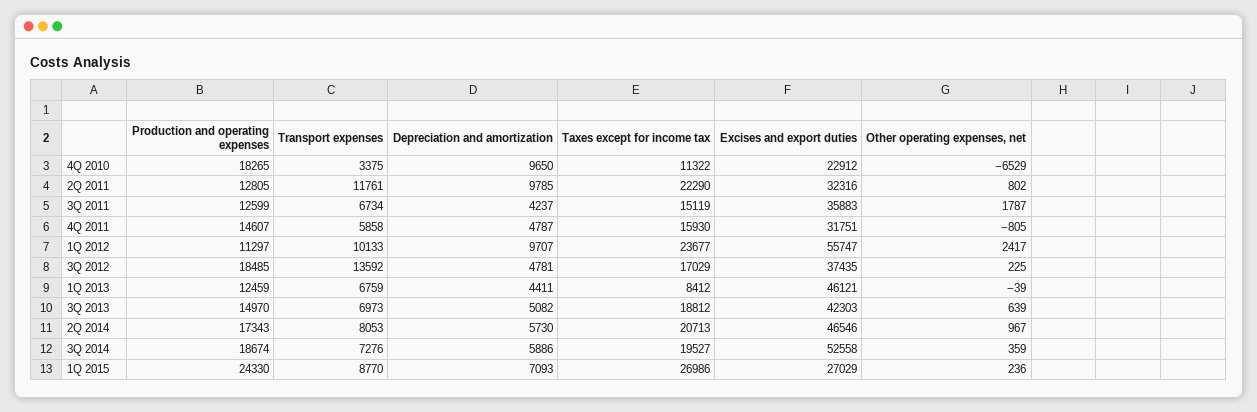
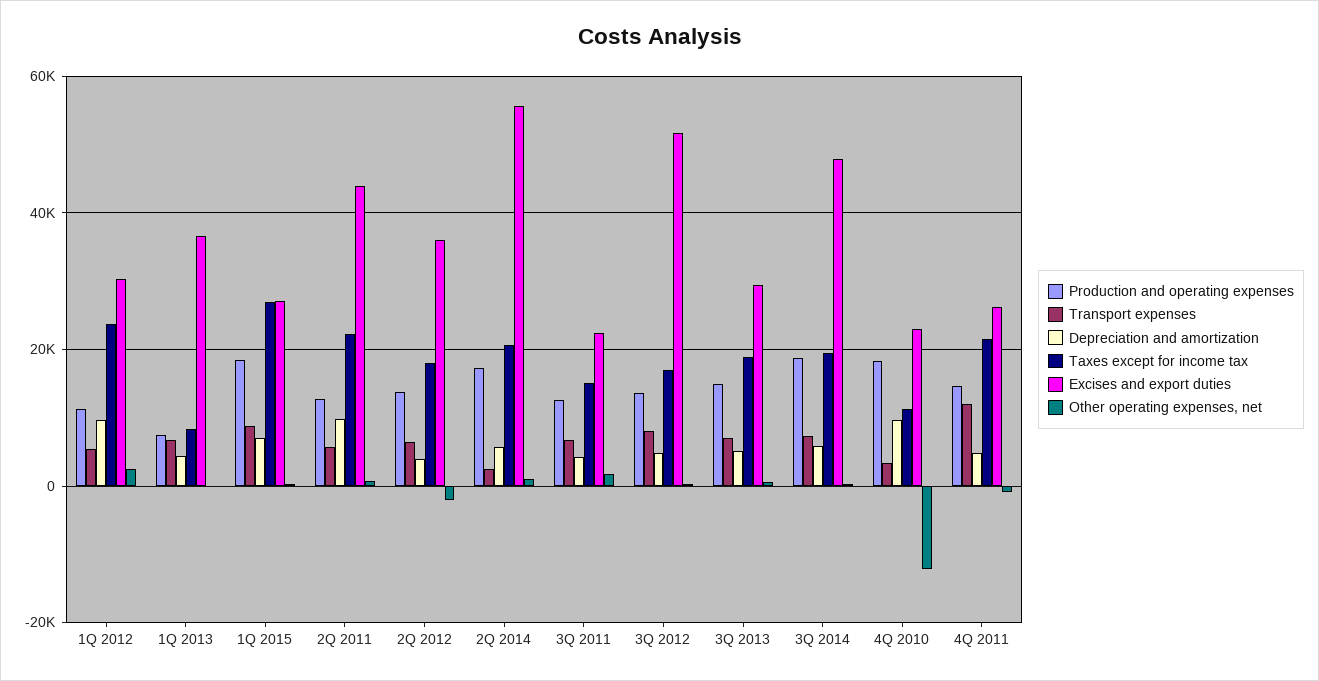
Other operating expenses, net, 4Q 2010: -6529 -> -12000
Transport expenses, 2Q 2011: 11761 -> 6000
Excises and export duties, 2Q 2011: 32316 -> 44000
Excises and export duties, 3Q 2011: 35883 -> 22000
Transport expenses, 4Q 2011: 5858 -> 12000
Taxes except for income tax, 4Q 2011: 15930 -> 22000
Excises and export duties, 4Q 2011: 31751 -> 26000
Transport expenses, 1Q 2012: 10133 -> 6000
Excises and export duties, 1Q 2012: 55747 -> 30000
Production and operating expenses, 3Q 2012: 18485 -> 14000
Transport expenses, 3Q 2012: 13592 -> 8000
Excises and export duties, 3Q 2012: 37435 -> 52000
Production and operating expenses, 1Q 2013: 12459 -> 8000
Excises and export duties, 1Q 2013: 46121 -> 36000
Excises and export duties, 3Q 2013: 42303 -> 30000
Transport expenses, 2Q 2014: 8053 -> 2000
Excises and export duties, 2Q 2014: 46546 -> 56000
Excises and export duties, 3Q 2014: 52558 -> 48000
Production and operating expenses, 1Q 2015: 24330 -> 18000
Production and operating expenses, 2Q 2012: none -> 14000
Transport expenses, 2Q 2012: none -> 6000
Depreciation and amortization, 2Q 2012: none -> 4000
Taxes except for income tax, 2Q 2012: none -> 18000
Excises and export duties, 2Q 2012: none -> 36000
Other operating expenses, net, 2Q 2012: none -> -2000

